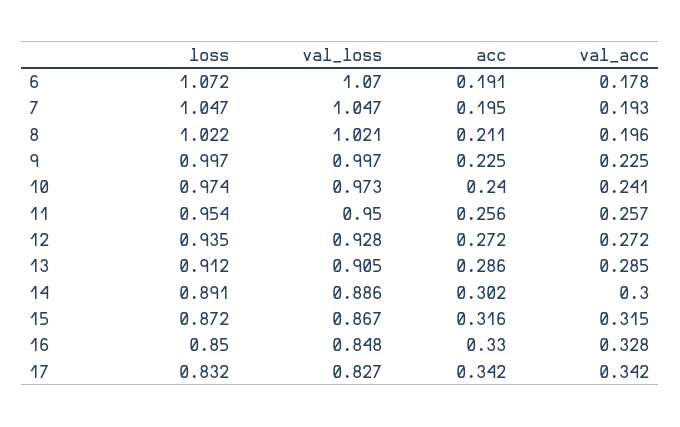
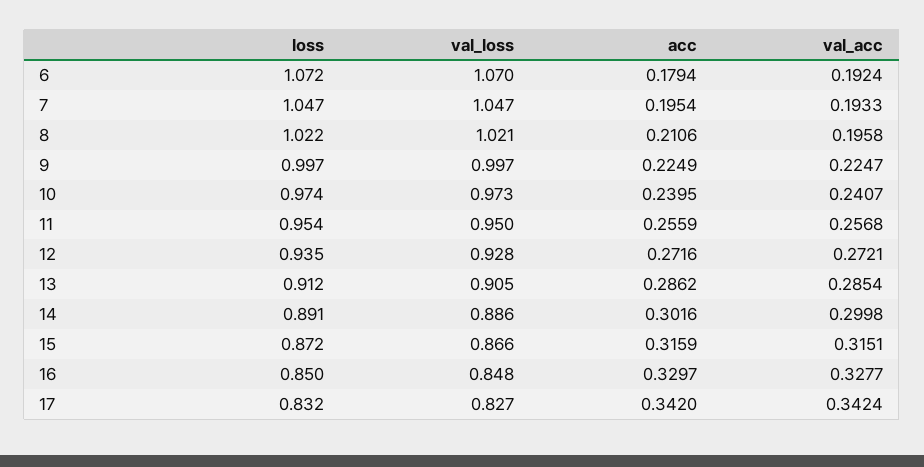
acc, 6: 0.191 -> 0.1794
val_acc, 6: 0.178 -> 0.1924
val_loss, 15: 0.867 -> 0.866

